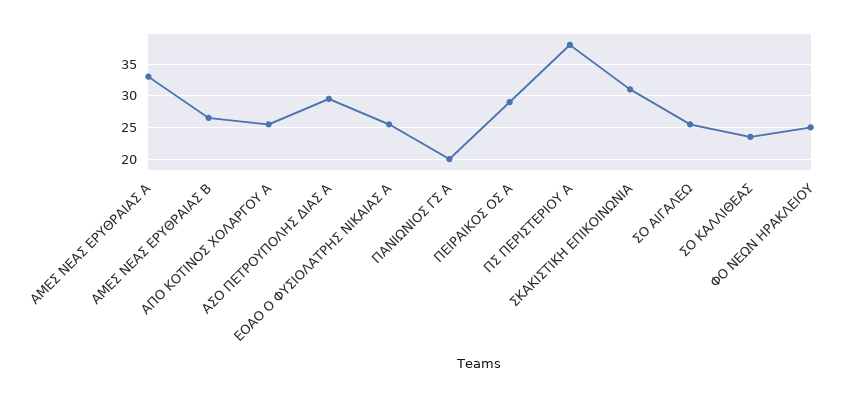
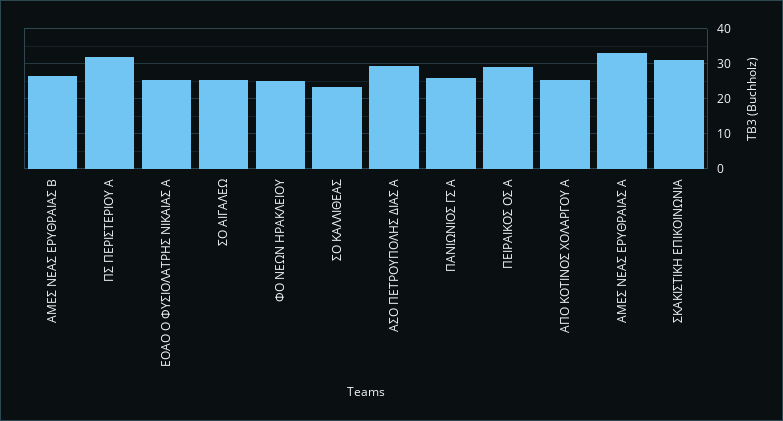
ΠΑΝΙΩΝΙΟΣ ΓΣ Α: 20 -> 26
ΠΣ ΠΕΡΙΣΤΕΡΙΟΥ Α: 38 -> 32

